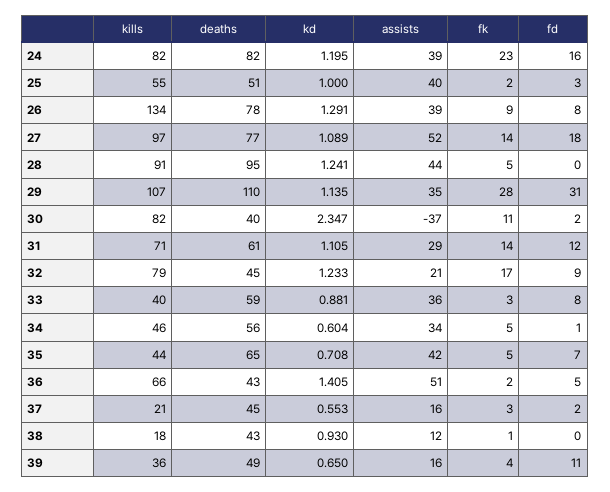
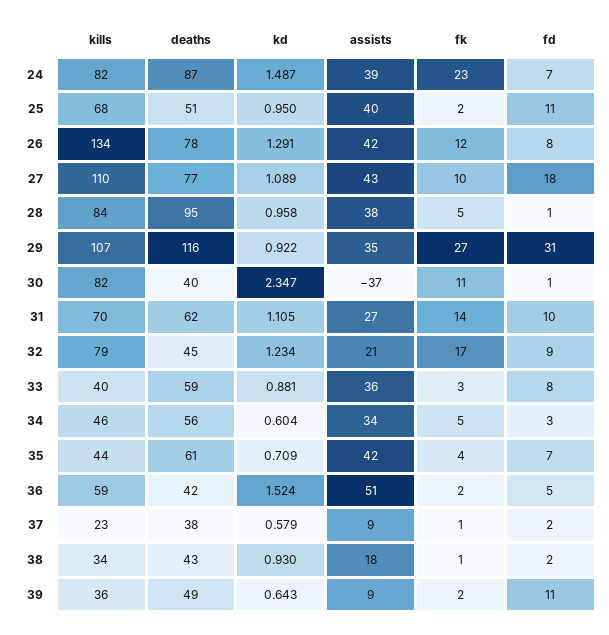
deaths, 24: 82 -> 87
kd, 24: 1.195 -> 1.487
fd, 24: 16 -> 7
kills, 25: 55 -> 68
kd, 25: 1 -> 0.95
fd, 25: 3 -> 11
assists, 26: 39 -> 42
fk, 26: 9 -> 12
kills, 27: 97 -> 110
assists, 27: 52 -> 43
fk, 27: 14 -> 10
kills, 28: 91 -> 84
kd, 28: 1.241 -> 0.958
assists, 28: 44 -> 38
fd, 28: 0 -> 1
deaths, 29: 110 -> 116
kd, 29: 1.135 -> 0.922
fk, 29: 28 -> 27
fd, 30: 2 -> 1
kills, 31: 71 -> 70
deaths, 31: 61 -> 62
assists, 31: 29 -> 27
fd, 31: 12 -> 10
kd, 32: 1.233 -> 1.234
fd, 34: 1 -> 3
deaths, 35: 65 -> 61
kd, 35: 0.708 -> 0.709
fk, 35: 5 -> 4
kills, 36: 66 -> 59
deaths, 36: 43 -> 42
kd, 36: 1.405 -> 1.524
kills, 37: 21 -> 23
deaths, 37: 45 -> 38
kd, 37: 0.553 -> 0.579
assists, 37: 16 -> 9
fk, 37: 3 -> 1
kills, 38: 18 -> 34
assists, 38: 12 -> 18
fd, 38: 0 -> 2
kd, 39: 0.65 -> 0.643
assists, 39: 16 -> 9
fk, 39: 4 -> 2

